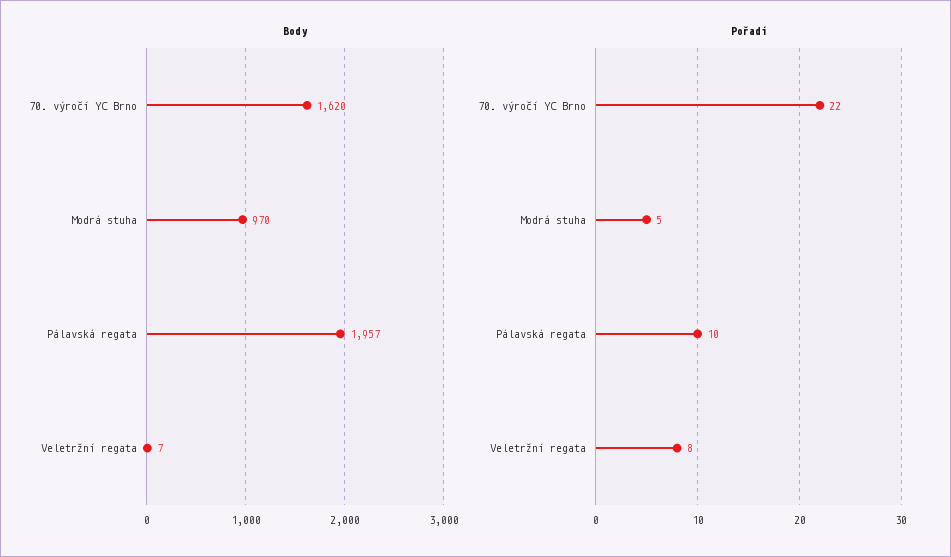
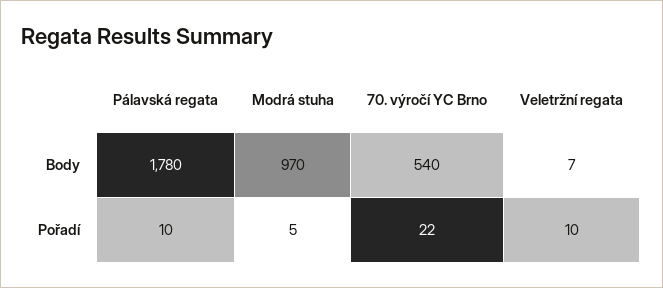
Body, 70. výročí YC Brno: 1620 -> 540
Body, Pálavská regata: 1957 -> 1780
Pořadí, Veletržní regata: 8 -> 10

